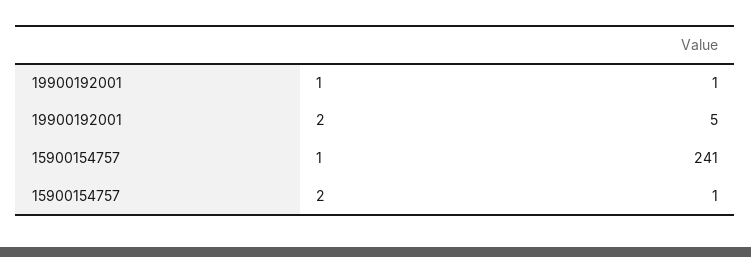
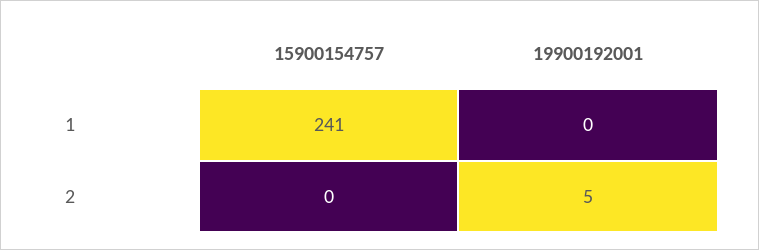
19900192001, 1: 1 -> 0
15900154757, 2: 1 -> 0

